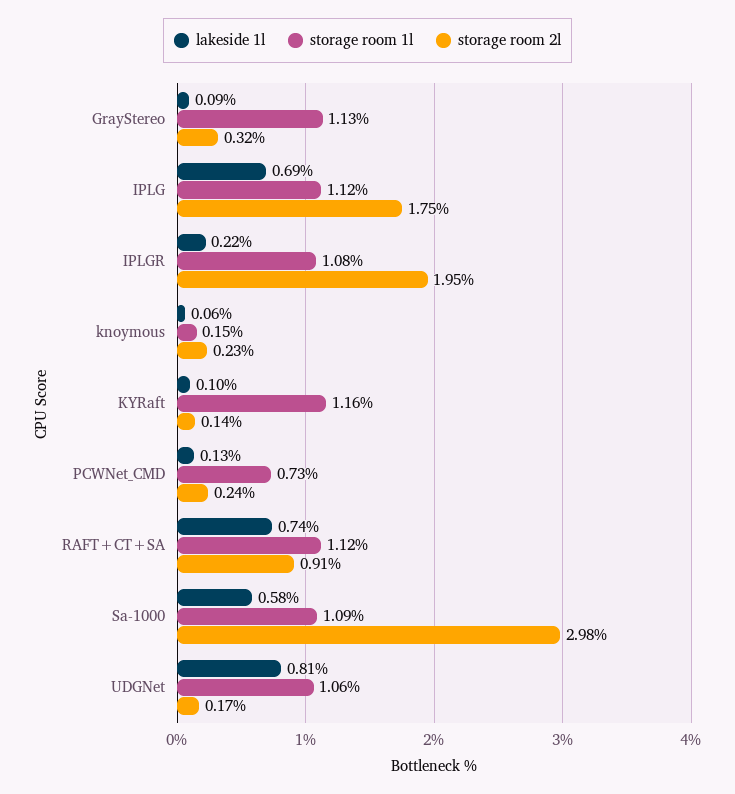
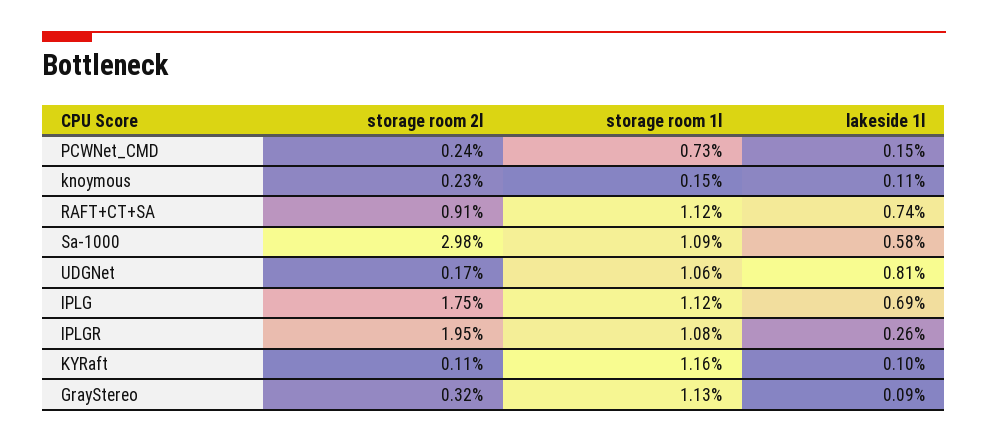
lakeside 1l, IPLGR: 0.22 -> 0.26
lakeside 1l, knoymous: 0.06 -> 0.11
storage room 2l, KYRaft: 0.14 -> 0.11
lakeside 1l, PCWNet_CMD: 0.13 -> 0.15

